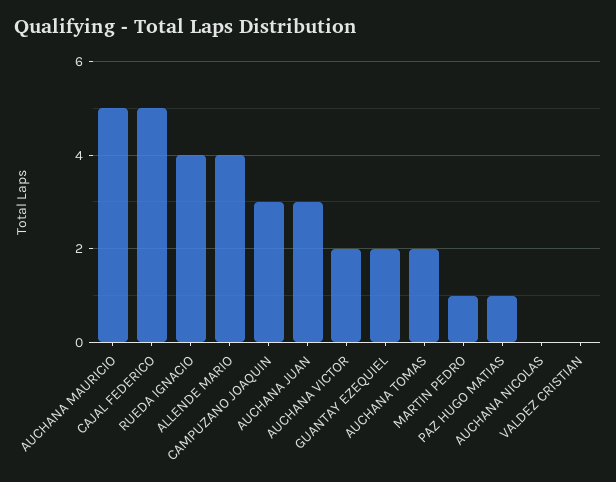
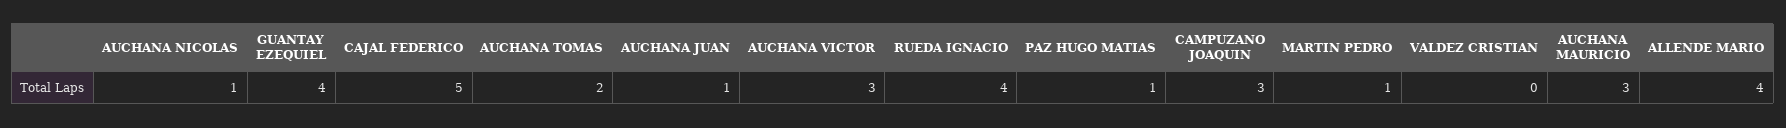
AUCHANA MAURICIO: 5 -> 3
AUCHANA JUAN: 3 -> 1
AUCHANA VICTOR: 2 -> 3
GUANTAY EZEQUIEL: 2 -> 4
AUCHANA NICOLAS: 0 -> 1

